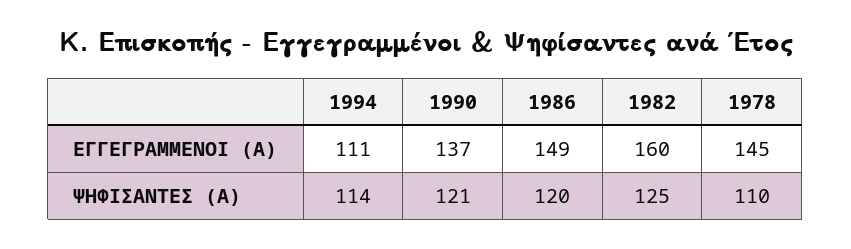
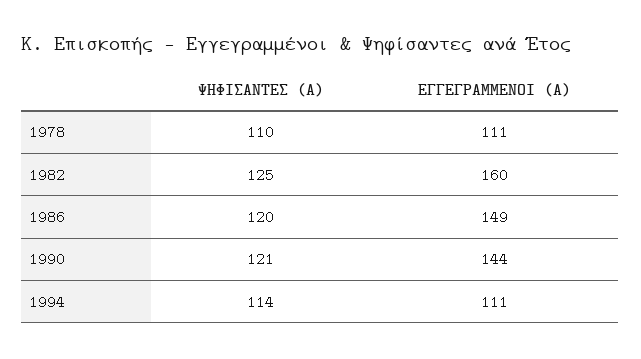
1990, ΕΓΓΕΓΡΑΜΜΕΝΟΙ (Α): 137 -> 144
1978, ΕΓΓΕΓΡΑΜΜΕΝΟΙ (Α): 145 -> 111

